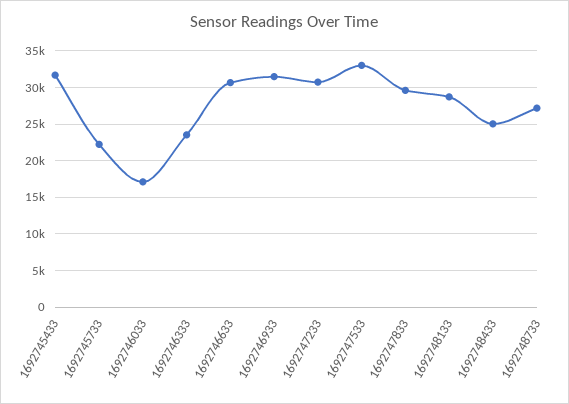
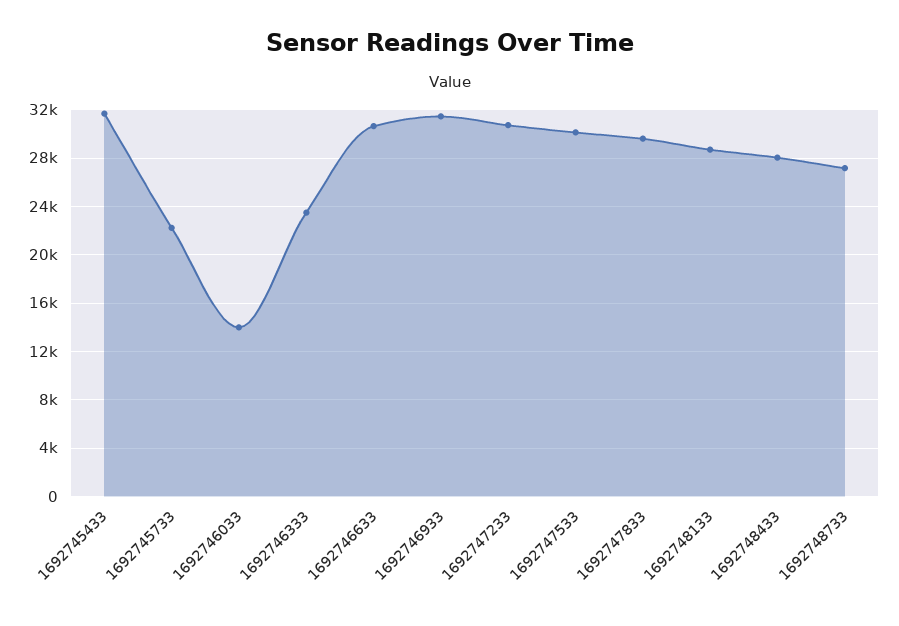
1692746033: 17000 -> 14000
1692747533: 33000 -> 30000
1692748433: 25000 -> 28000

